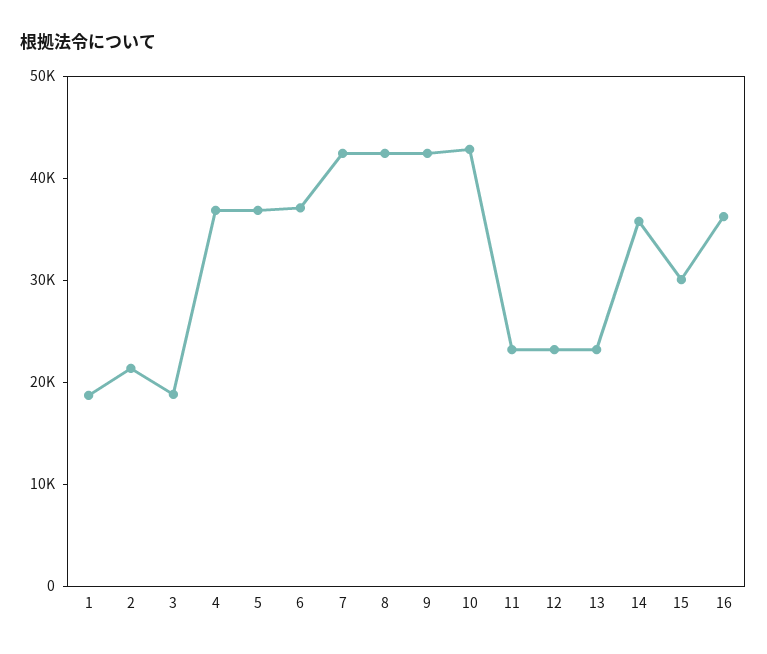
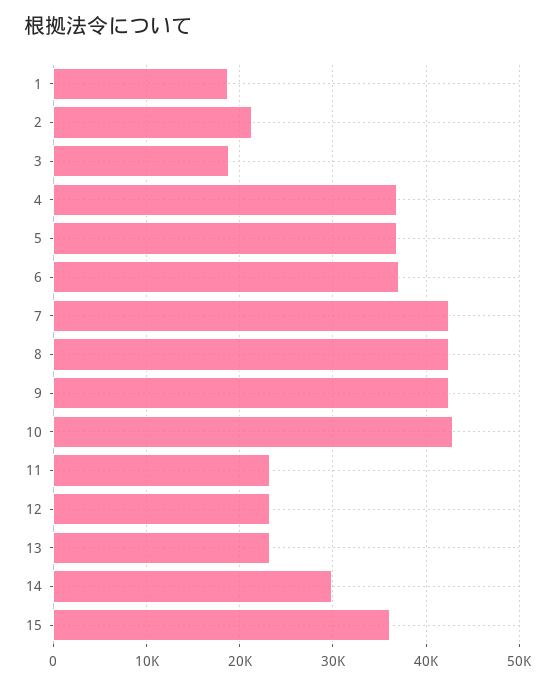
14: 36000 -> 30000
15: 30000 -> 36000
16: 36000 -> none

